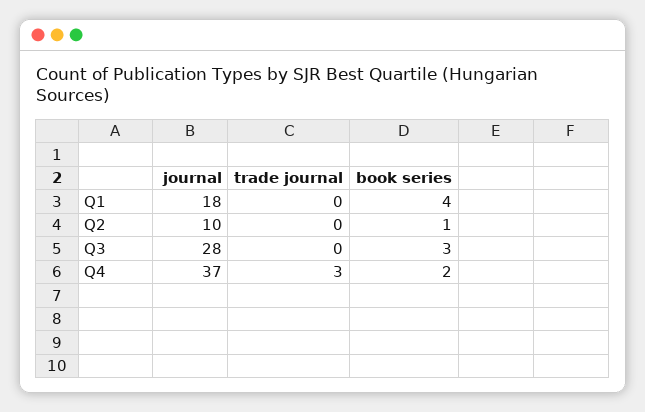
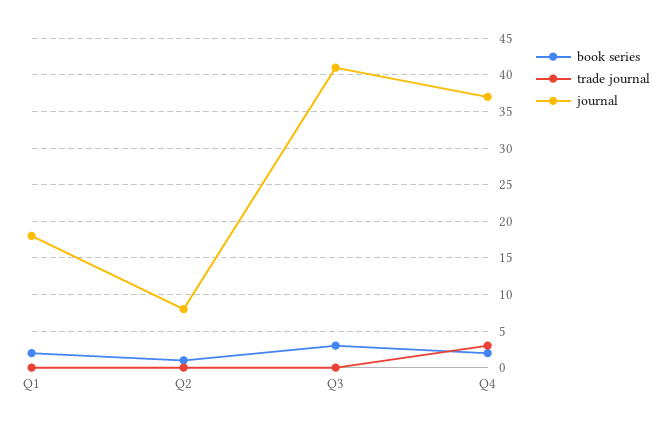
book series, Q1: 4 -> 2
journal, Q2: 10 -> 8
journal, Q3: 28 -> 41

